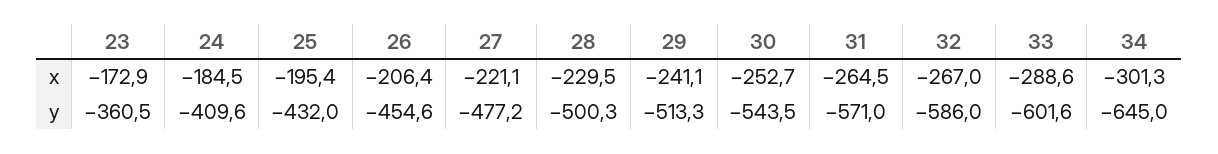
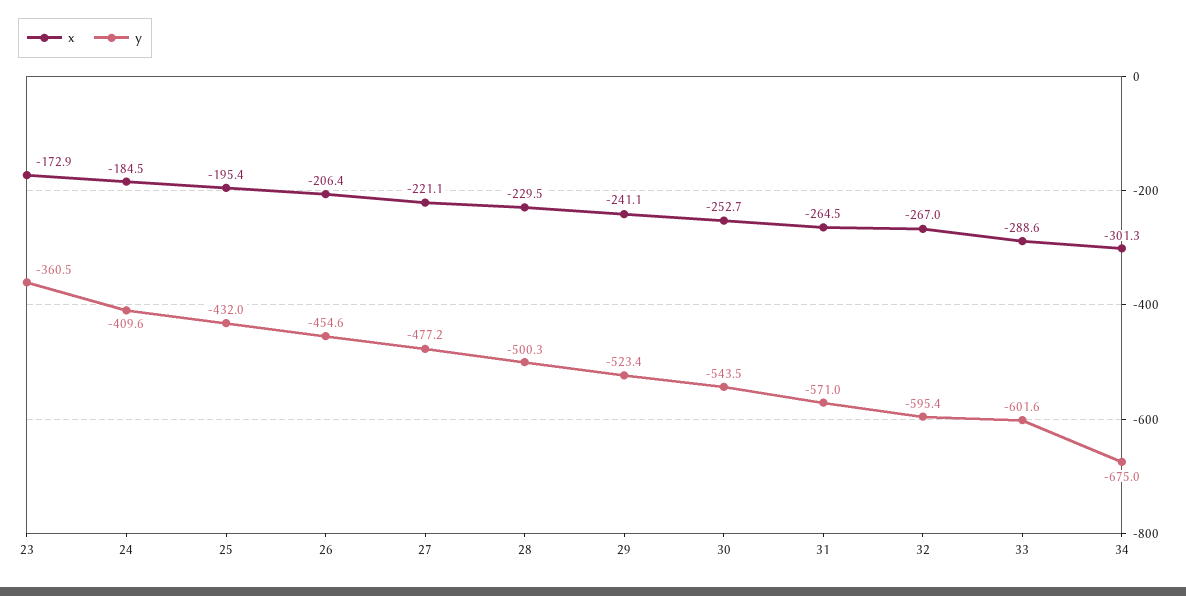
y, 29: -513.3 -> -523.4
y, 32: -586 -> -595.4
y, 34: -645 -> -675

